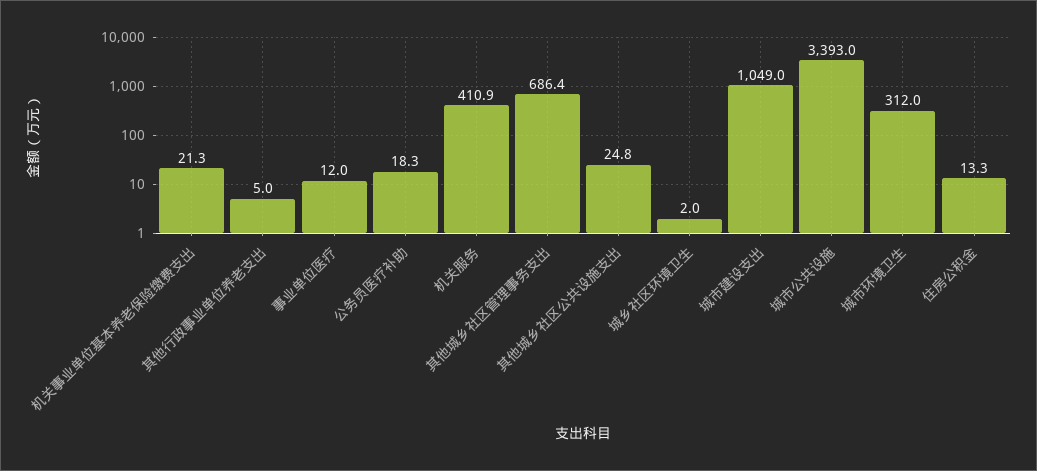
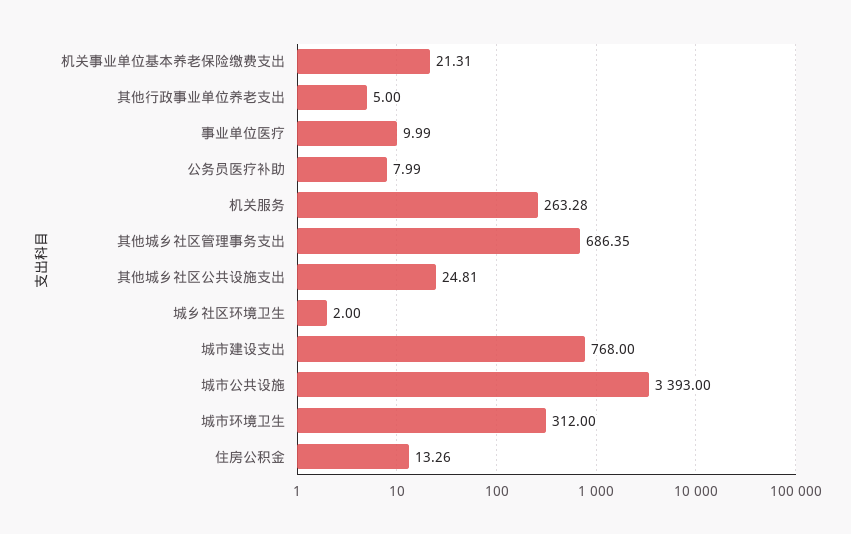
事业单位医疗: 12 -> 9.99
公务员医疗补助: 18.3 -> 7.99
机关服务: 410.9 -> 263.28
城市建设支出: 1049 -> 768

